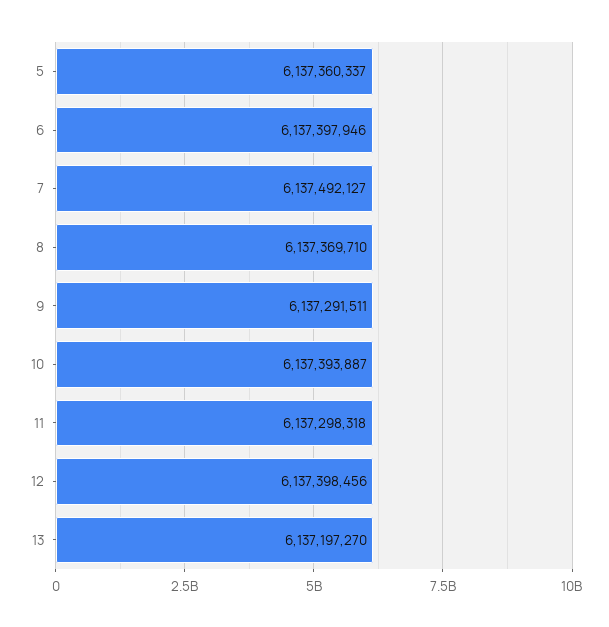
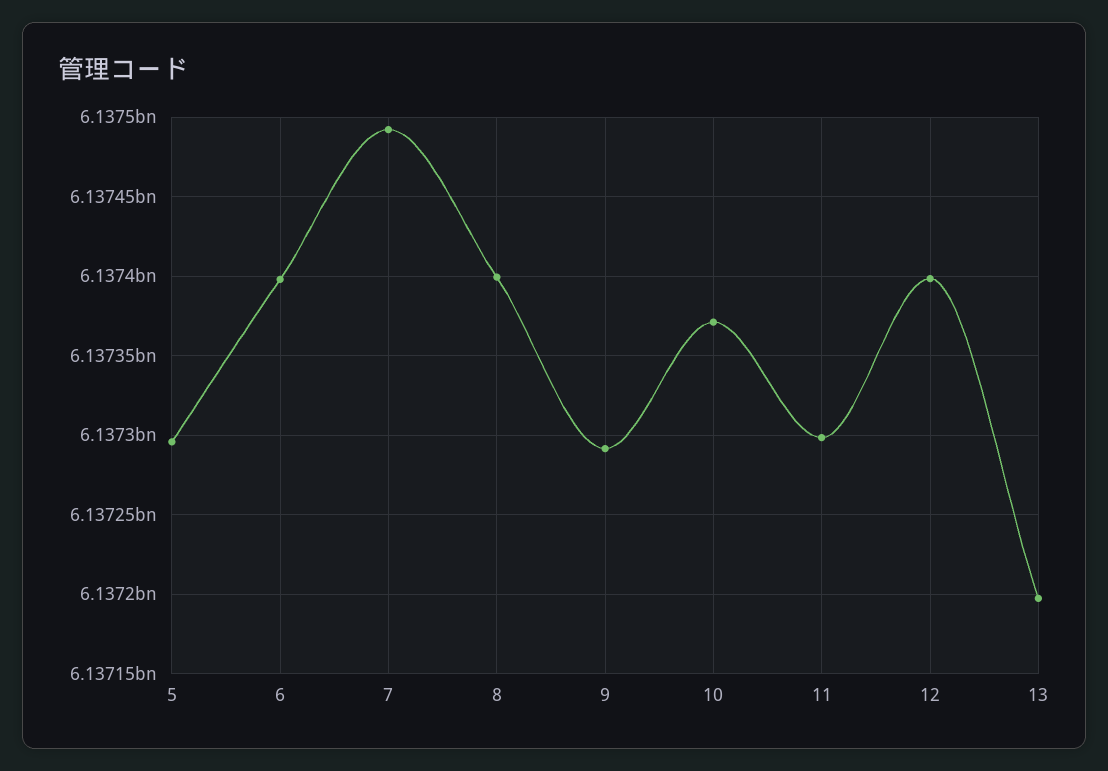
5: 6137360337 -> 6137295000
8: 6137369710 -> 6137400000
10: 6137393887 -> 6137370000

